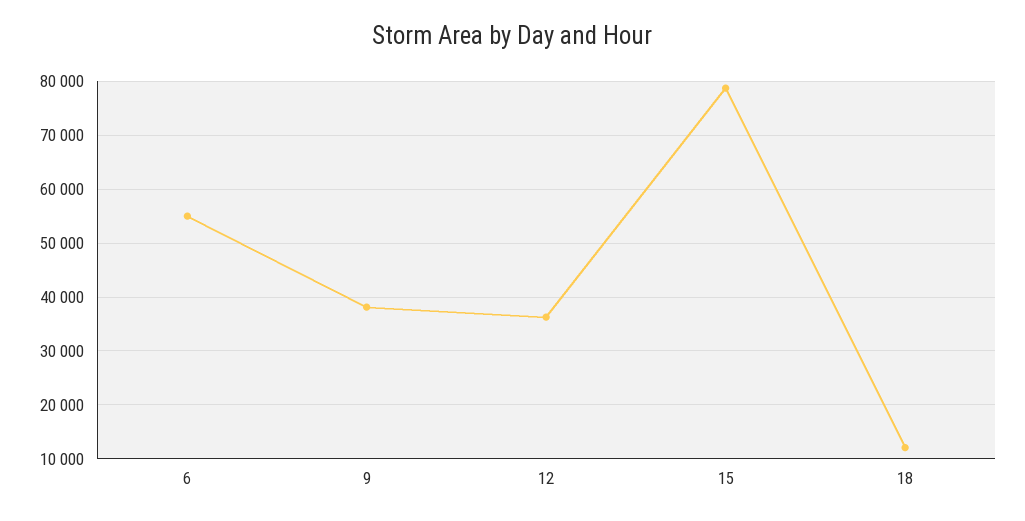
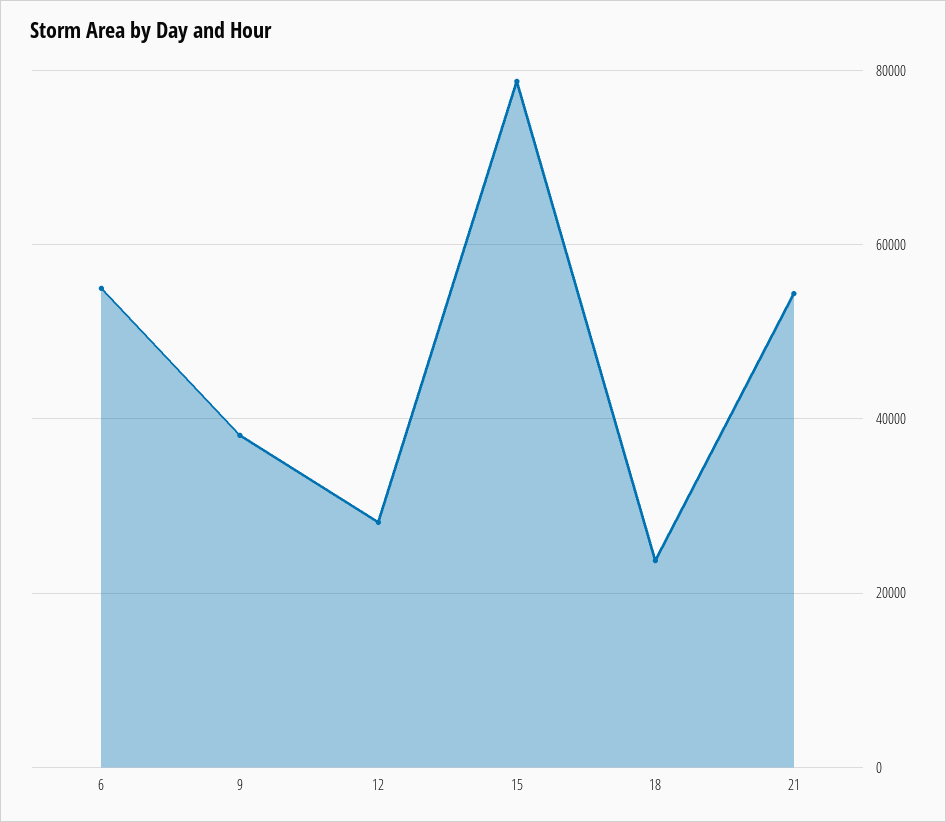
12: 36000 -> 28000
18: 12000 -> 24000
21: none -> 54000

